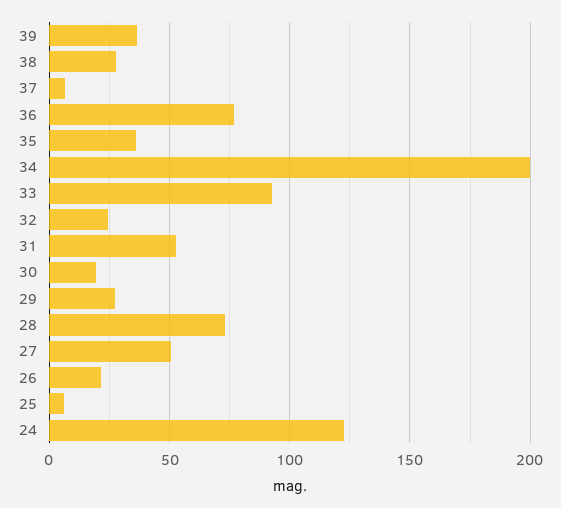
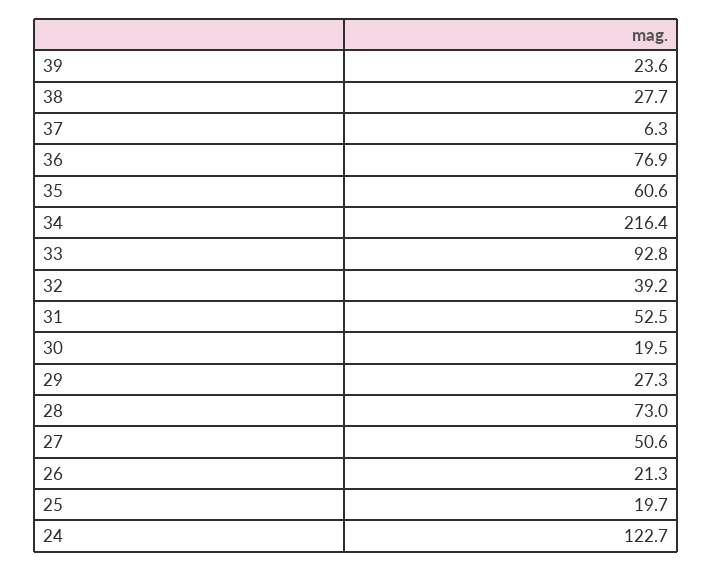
39: 35 -> 23.6
35: 35 -> 60.6
34: 200 -> 216.4
32: 25 -> 39.2
25: 5 -> 19.7

